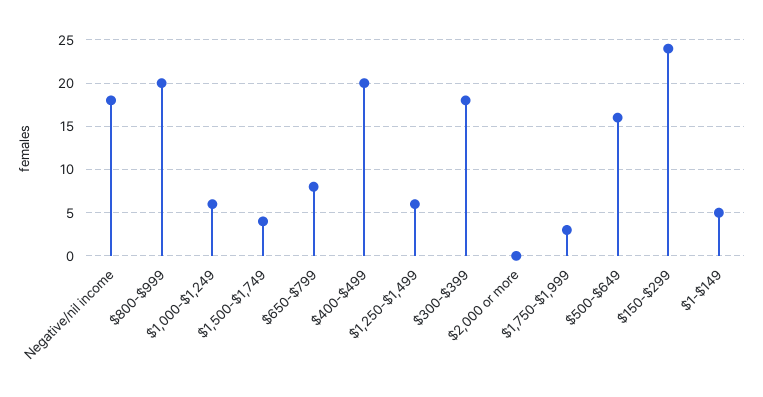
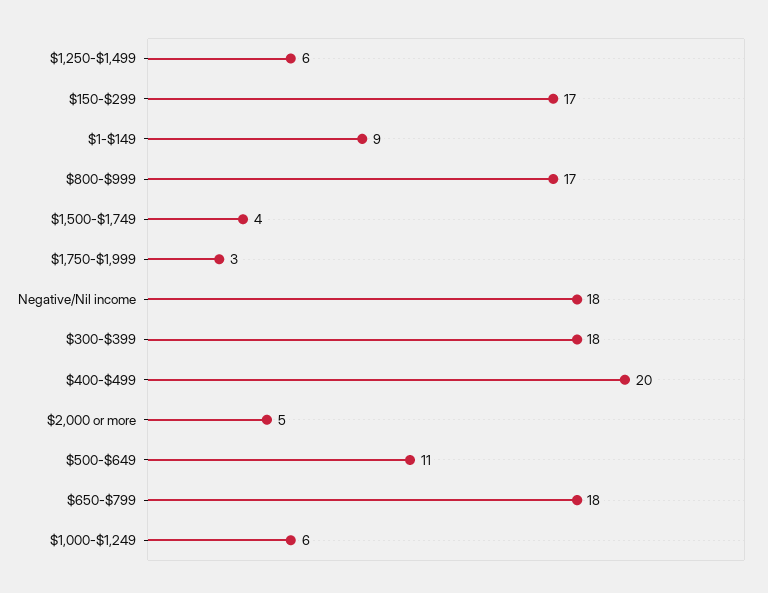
$800-$999: 20 -> 17
$650-$799: 8 -> 18
$2,000 or more: 0 -> 5
$500-$649: 16 -> 11
$150-$299: 24 -> 17
$1-$149: 5 -> 9

